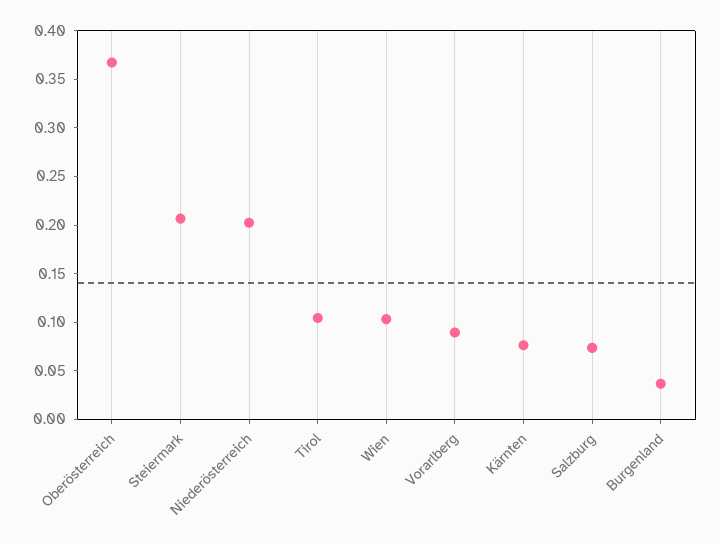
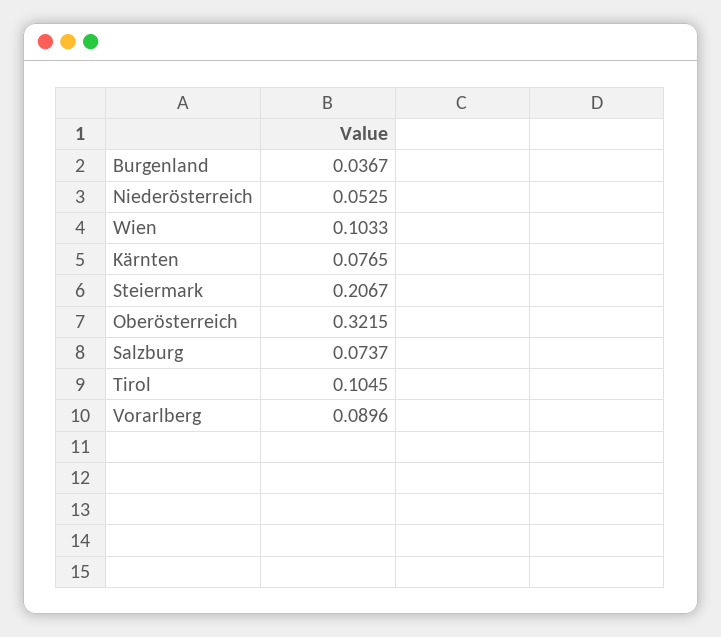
Oberösterreich: 0.37 -> 0.3215
Niederösterreich: 0.2 -> 0.0525

